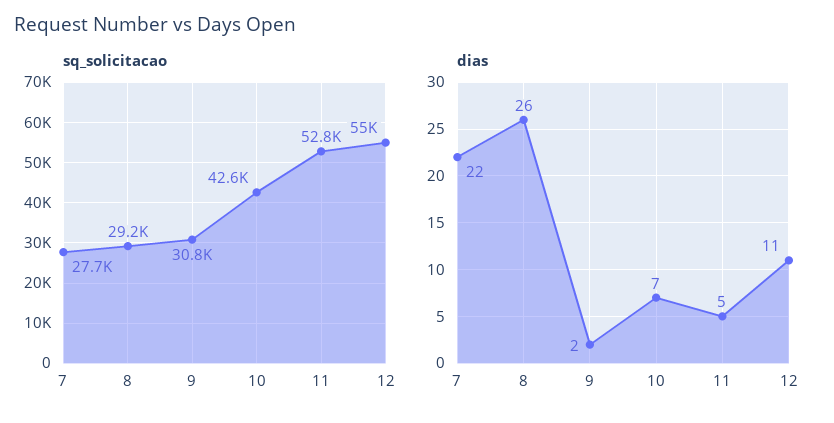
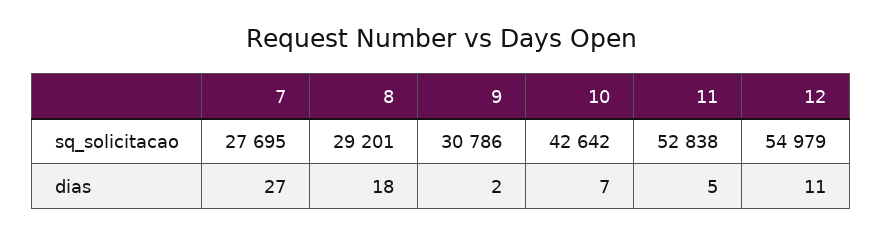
dias, 7: 22 -> 27
dias, 8: 26 -> 18

